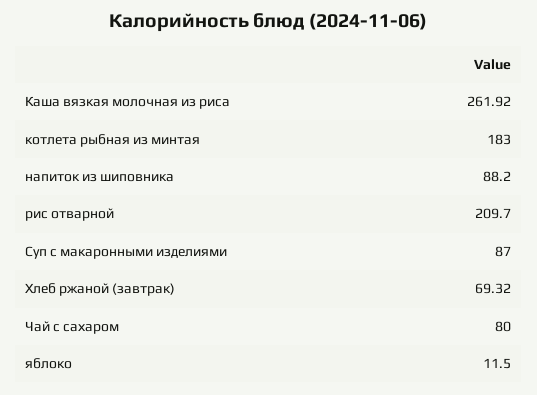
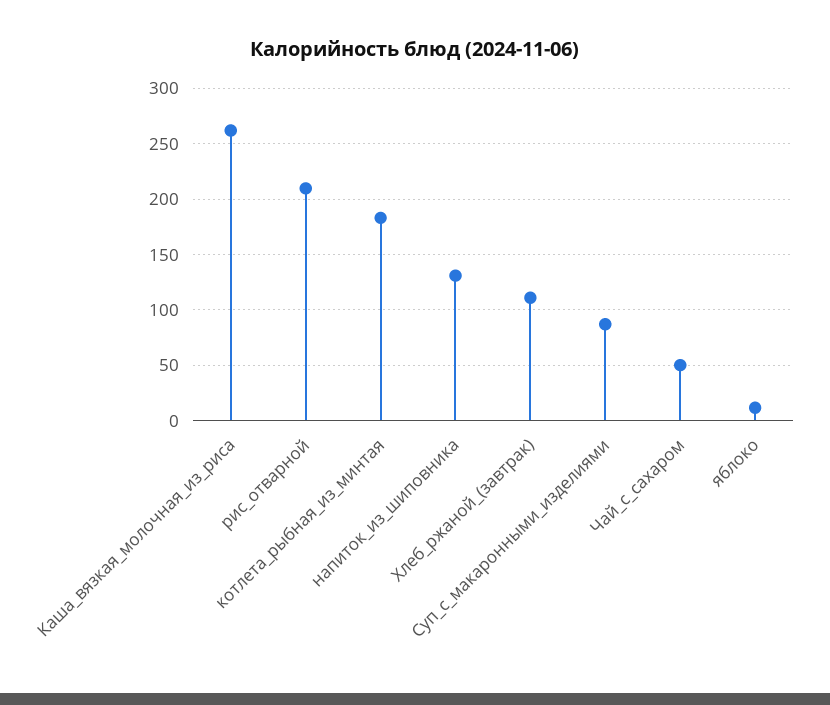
напиток из шиповника: 88.2 -> 130
Хлеб ржаной (завтрак): 69.32 -> 110
Чай с сахаром: 80 -> 50

